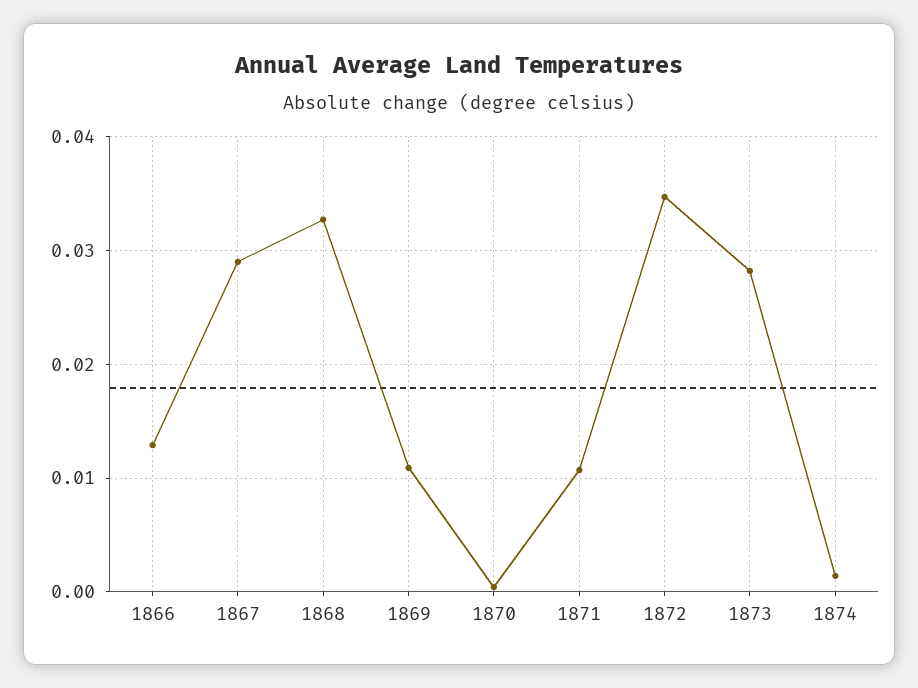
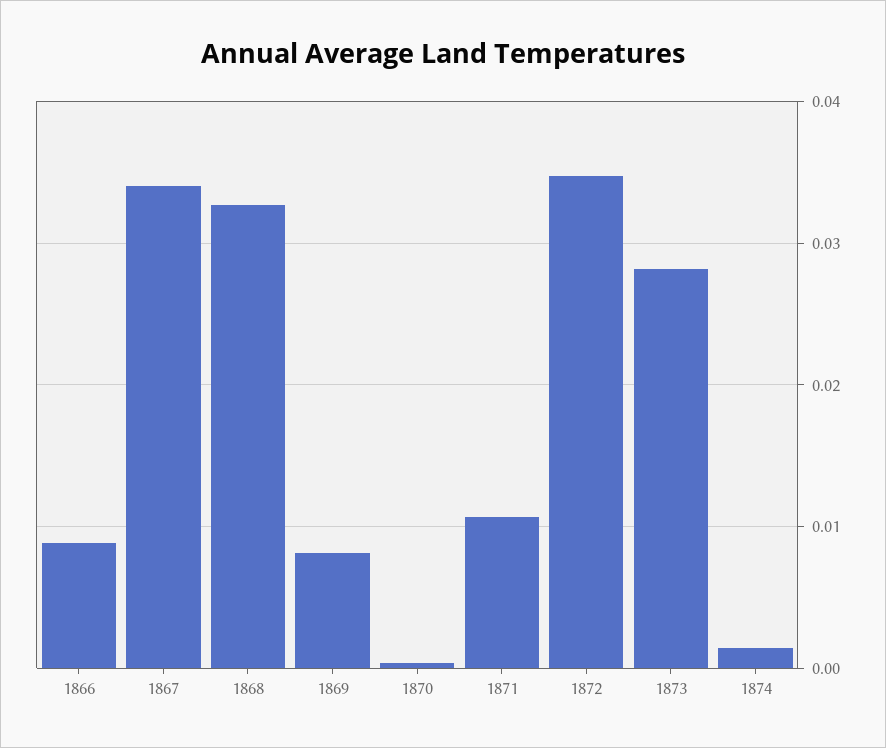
1866: 0.013 -> 0.009
1867: 0.029 -> 0.034
1869: 0.011 -> 0.008

